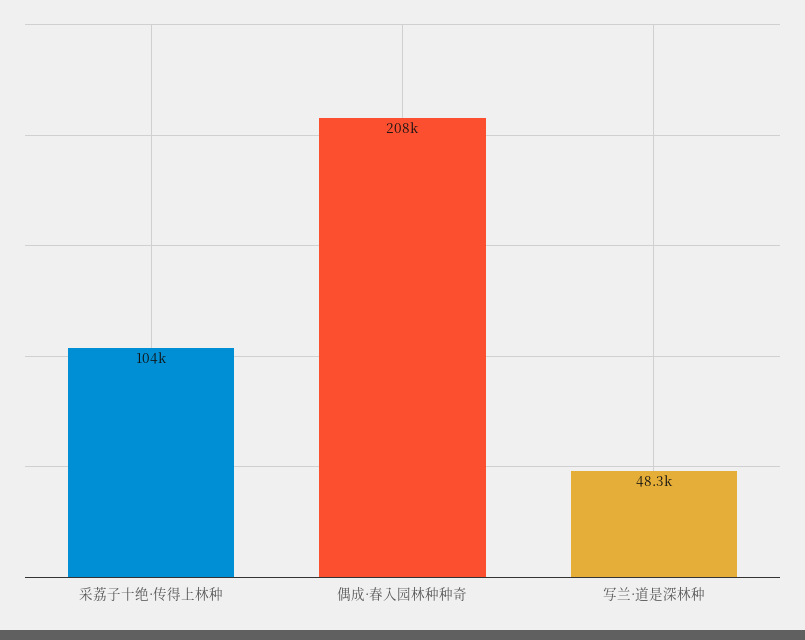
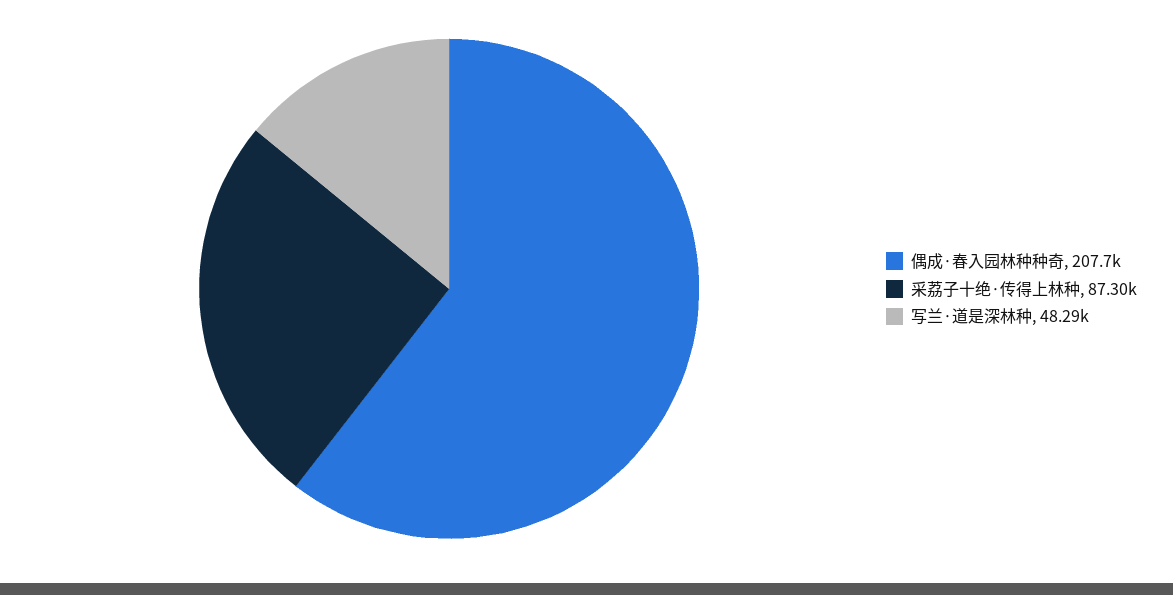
采荔子十绝·传得上林种: 104000 -> 87300

